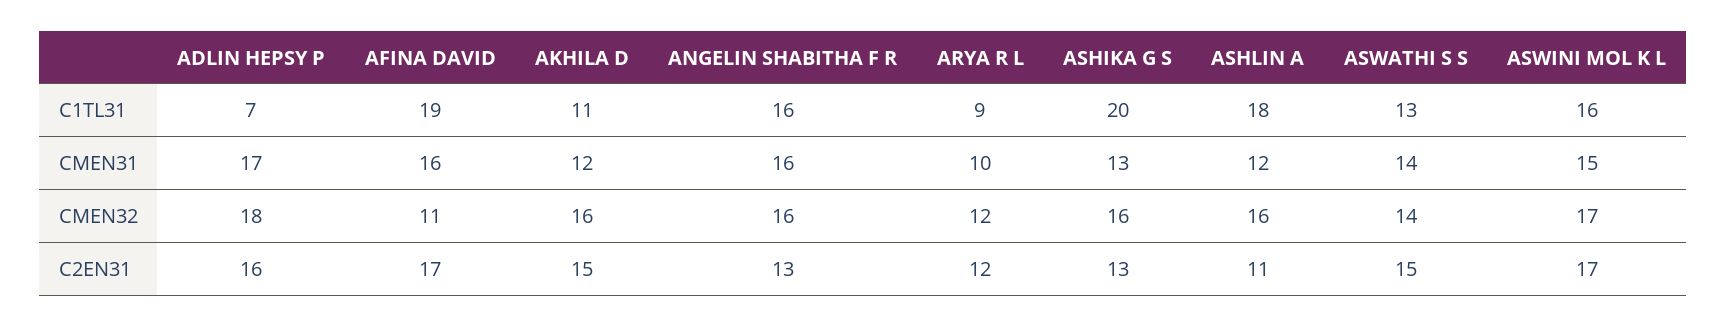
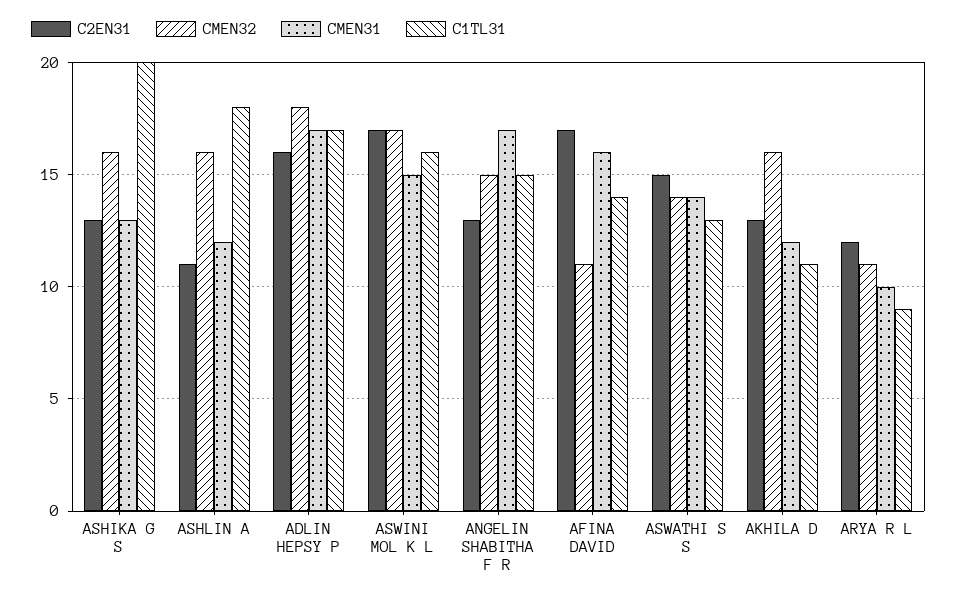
C1TL31, ADLIN HEPSY P: 7 -> 17
C1TL31, AFINA DAVID: 19 -> 14
C1TL31, ANGELIN SHABITHA F R: 16 -> 15
CMEN31, ANGELIN SHABITHA F R: 16 -> 17
CMEN32, ANGELIN SHABITHA F R: 16 -> 15
CMEN32, ARYA R L: 12 -> 11
C2EN31, AKHILA D: 15 -> 13

